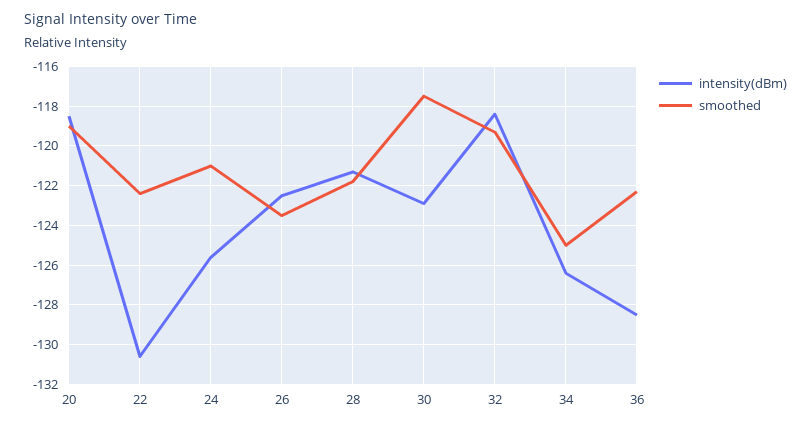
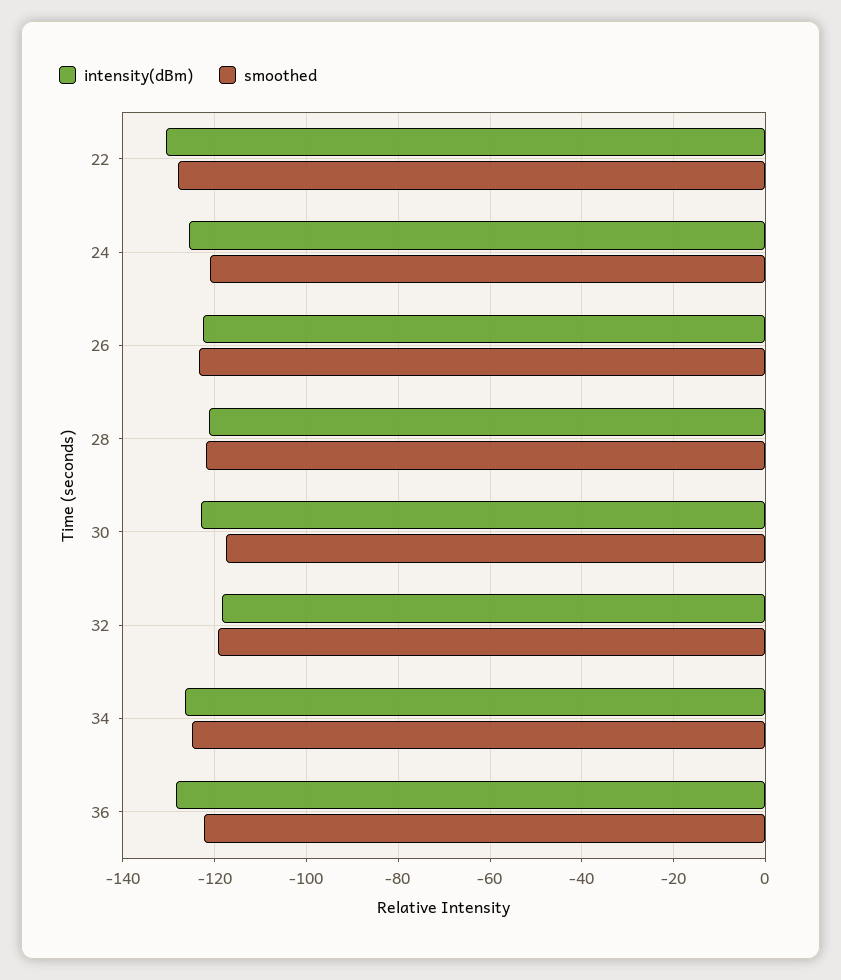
intensity(dBm), 20: -118.5 -> none
smoothed, 20: -119 -> none
smoothed, 22: -122.5 -> -128

